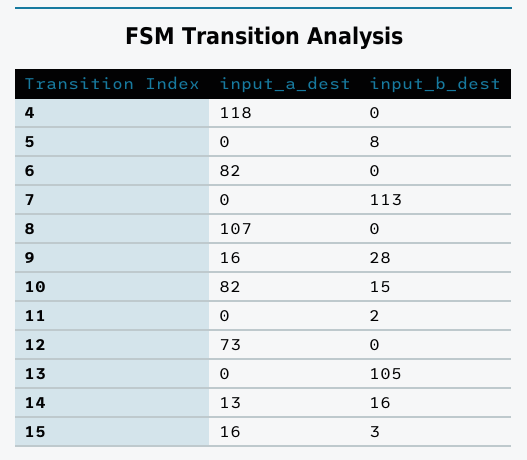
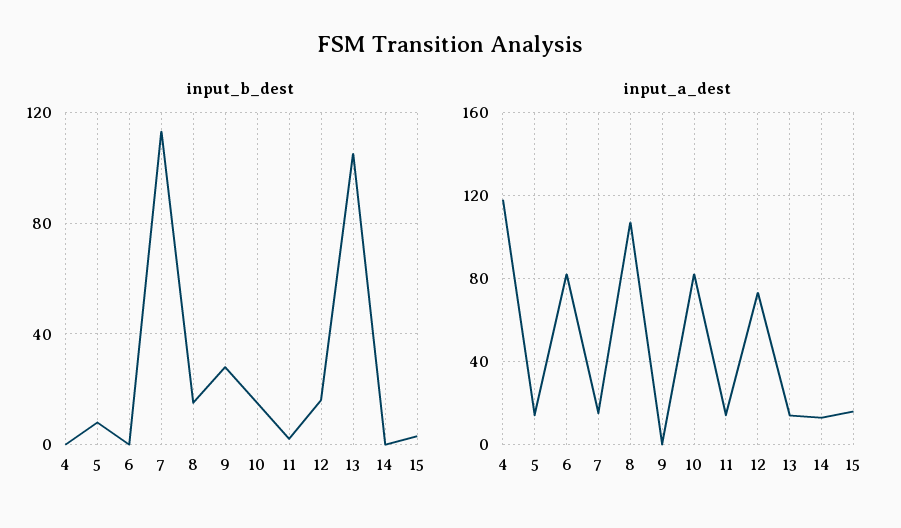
input_a_dest, 5: 0 -> 15
input_a_dest, 7: 0 -> 15
input_b_dest, 8: 0 -> 15
input_a_dest, 9: 16 -> 0
input_a_dest, 11: 0 -> 15
input_b_dest, 12: 0 -> 15
input_a_dest, 13: 0 -> 15
input_b_dest, 14: 16 -> 0

